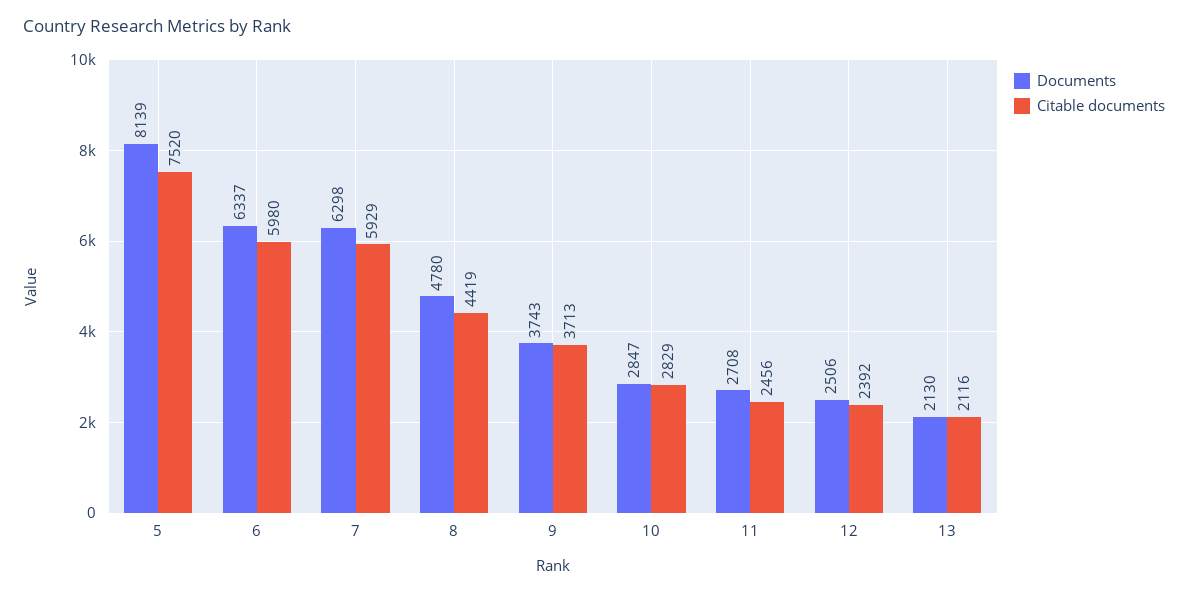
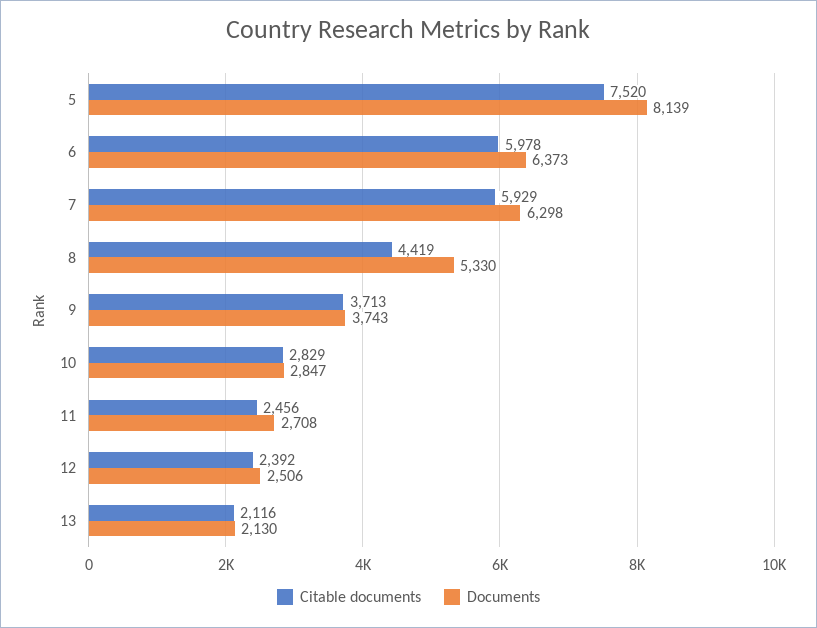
Documents, 6: 6337 -> 6373
Citable documents, 6: 5980 -> 5978
Documents, 8: 4780 -> 5330

